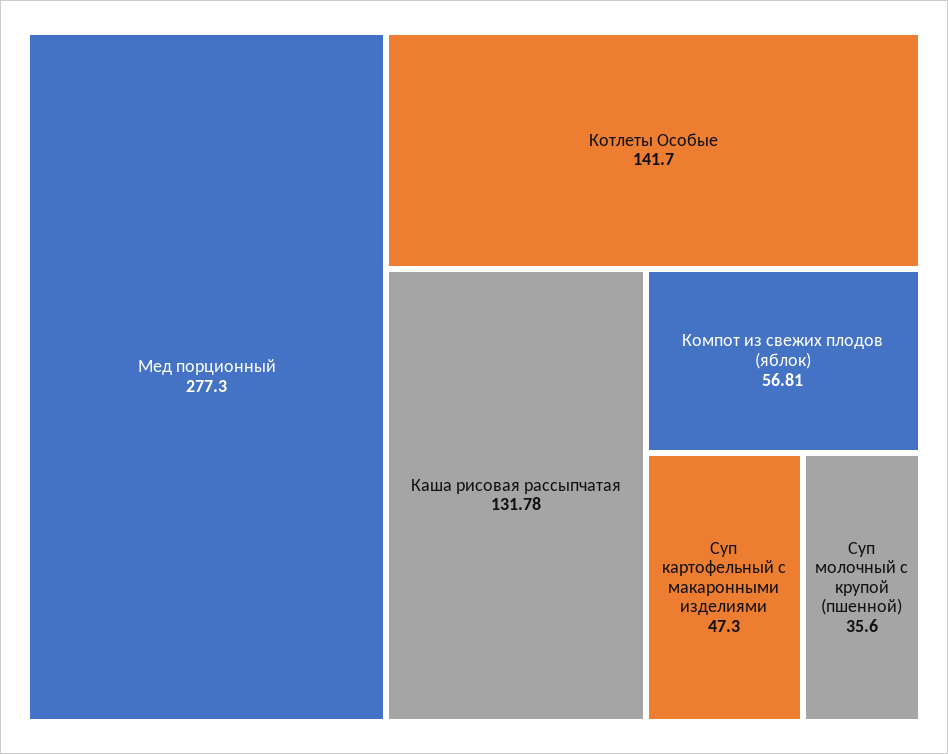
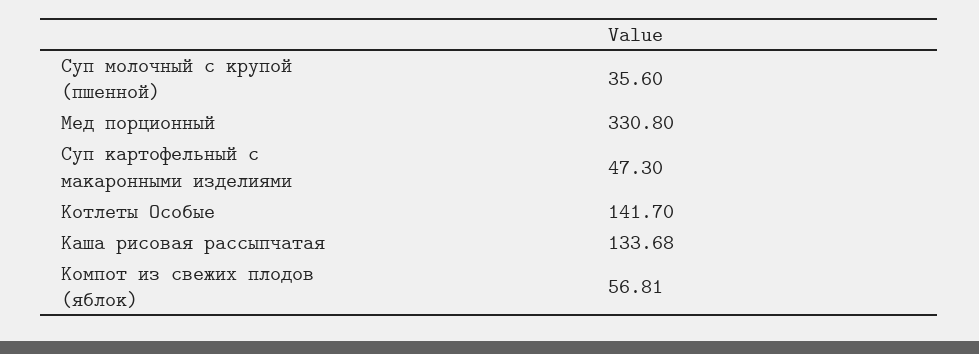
Мед порционный: 277.3 -> 330.8
Каша рисовая рассыпчатая: 131.78 -> 133.68

